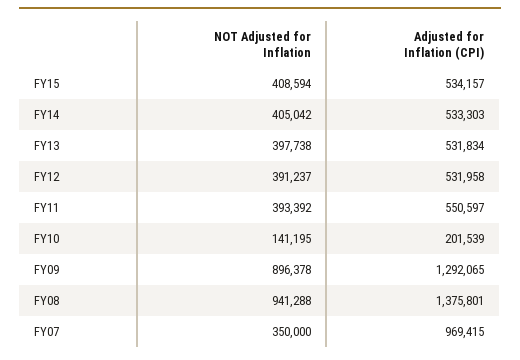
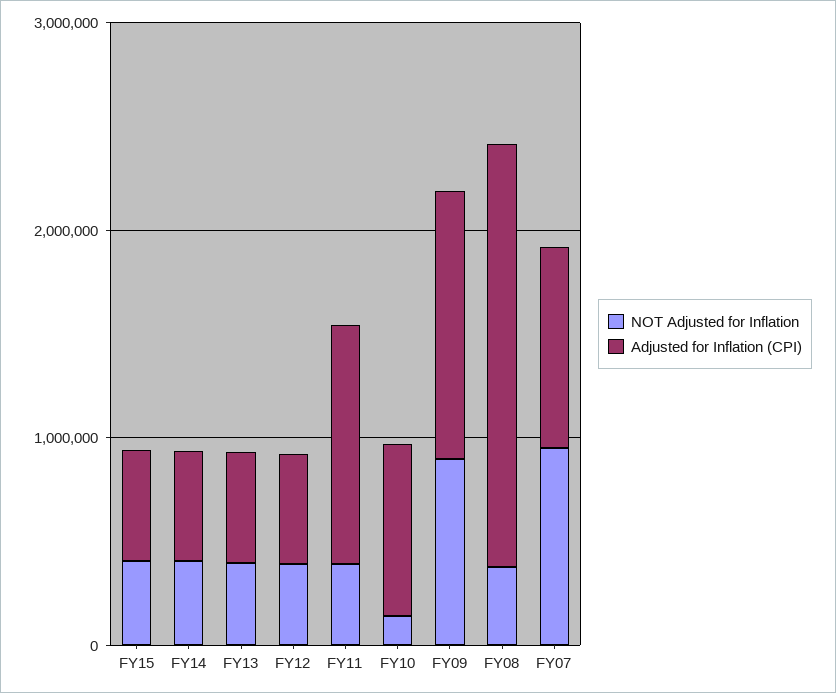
Adjusted for Inflation (CPI), FY11: 550597 -> 1200000
Adjusted for Inflation (CPI), FY10: 201539 -> 800000
NOT Adjusted for Inflation, FY08: 941288 -> 400000
Adjusted for Inflation (CPI), FY08: 1375801 -> 2000000
NOT Adjusted for Inflation, FY07: 350000 -> 1000000

